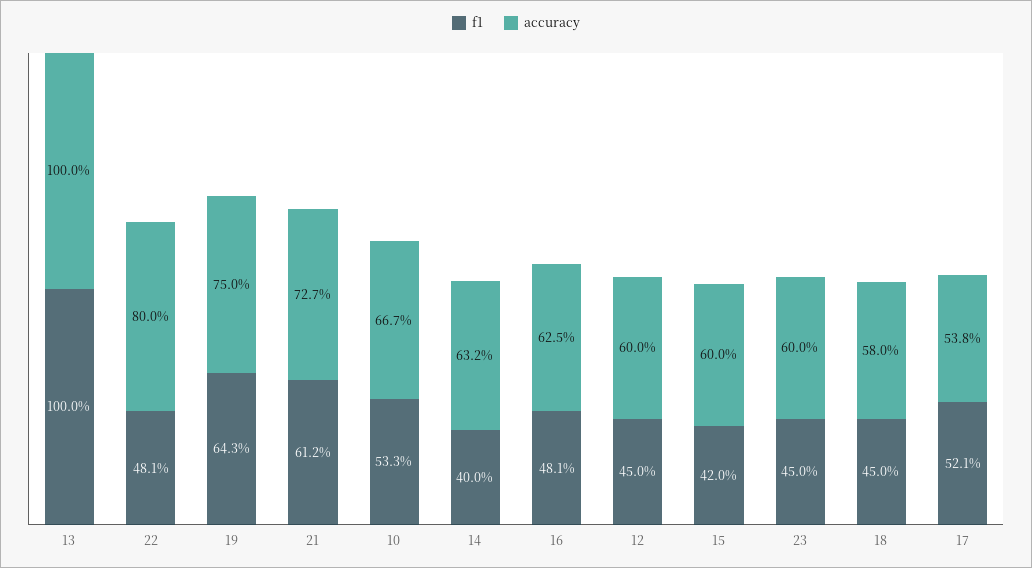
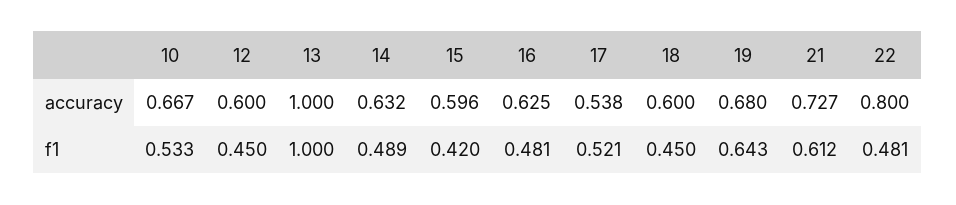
accuracy, 19: 0.75 -> 0.68
f1, 14: 0.4 -> 0.489
accuracy, 15: 0.6 -> 0.596
f1, 23: 0.45 -> none
accuracy, 23: 0.6 -> none
accuracy, 18: 0.58 -> 0.6

